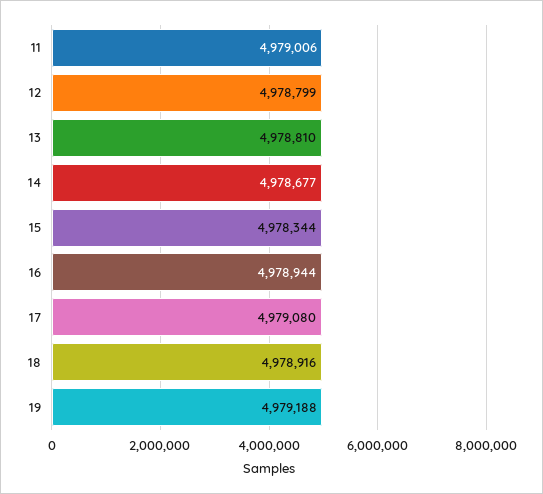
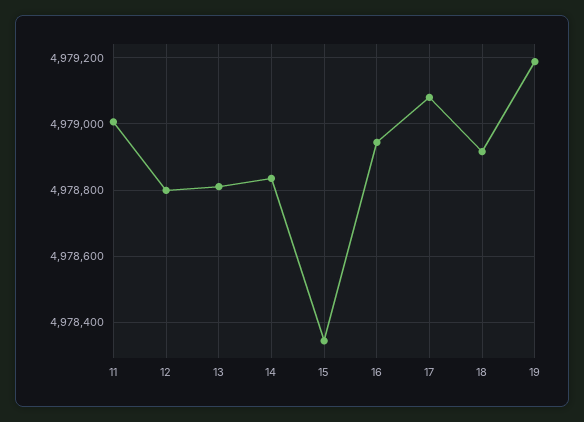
14: 4978677 -> 4978840

